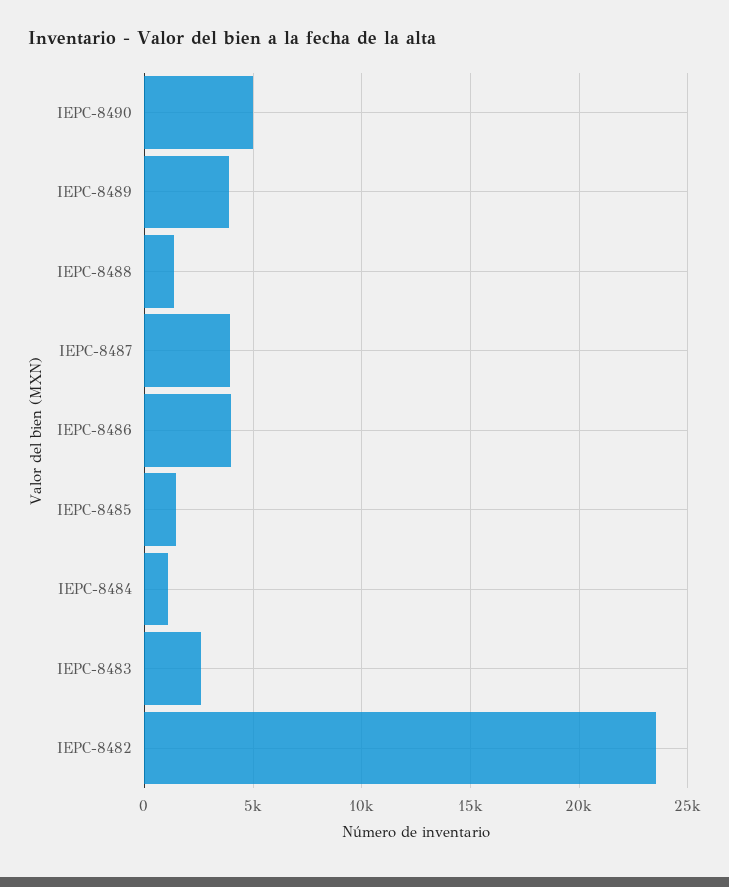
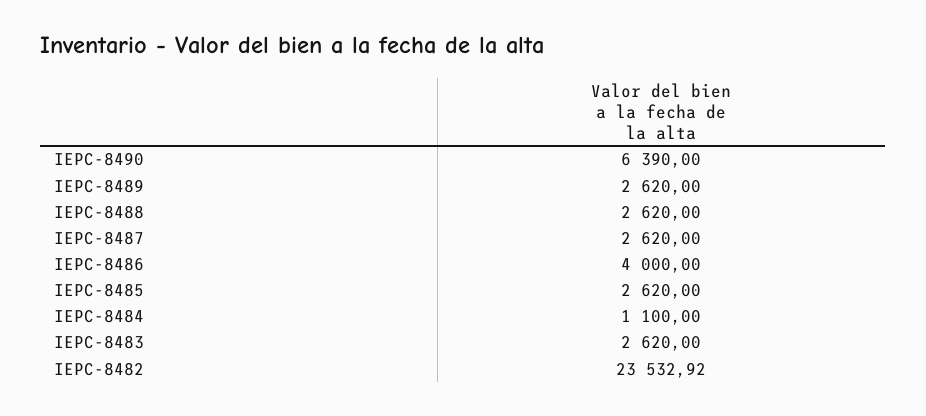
IEPC-8490: 5000 -> 6390
IEPC-8489: 4000 -> 2620
IEPC-8488: 1500 -> 2620
IEPC-8487: 4000 -> 2620
IEPC-8485: 1500 -> 2620

